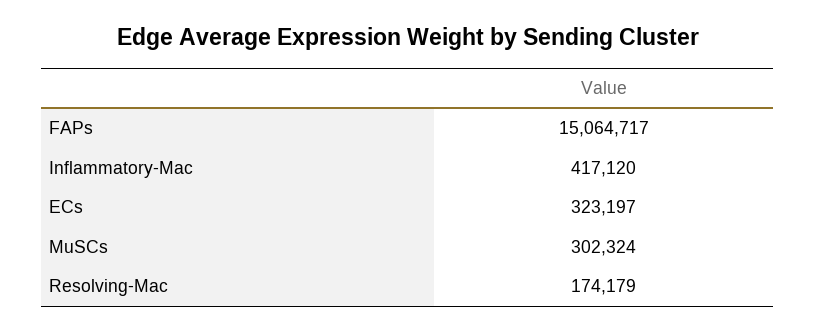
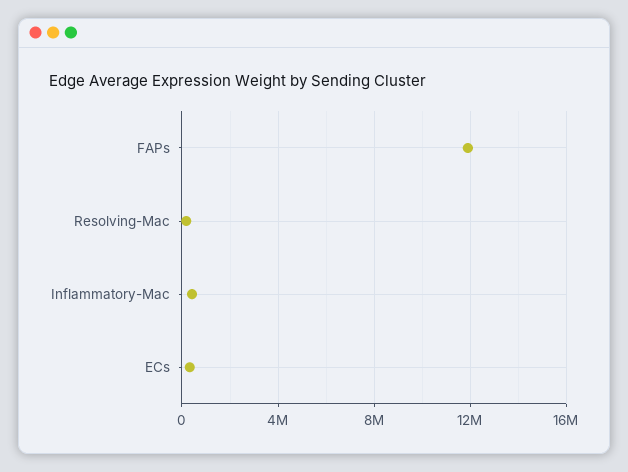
FAPs: 15064717 -> 12000000
MuSCs: 302324 -> none

